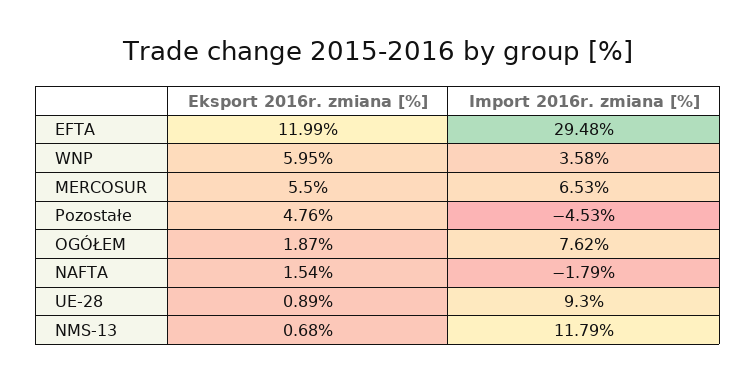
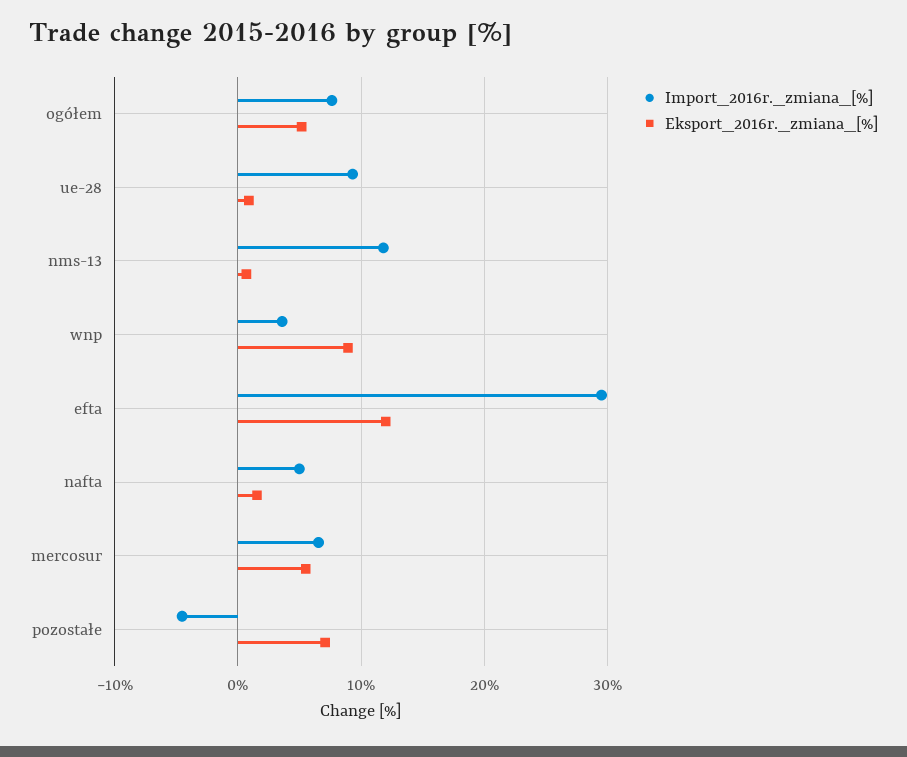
Eksport 2016r. zmiana [%], WNP: 5.95 -> 9
Eksport 2016r. zmiana [%], Pozostałe: 4.76 -> 7
Eksport 2016r. zmiana [%], OGÓŁEM: 1.87 -> 5
Import 2016r. zmiana [%], NAFTA: -1.79 -> 5

